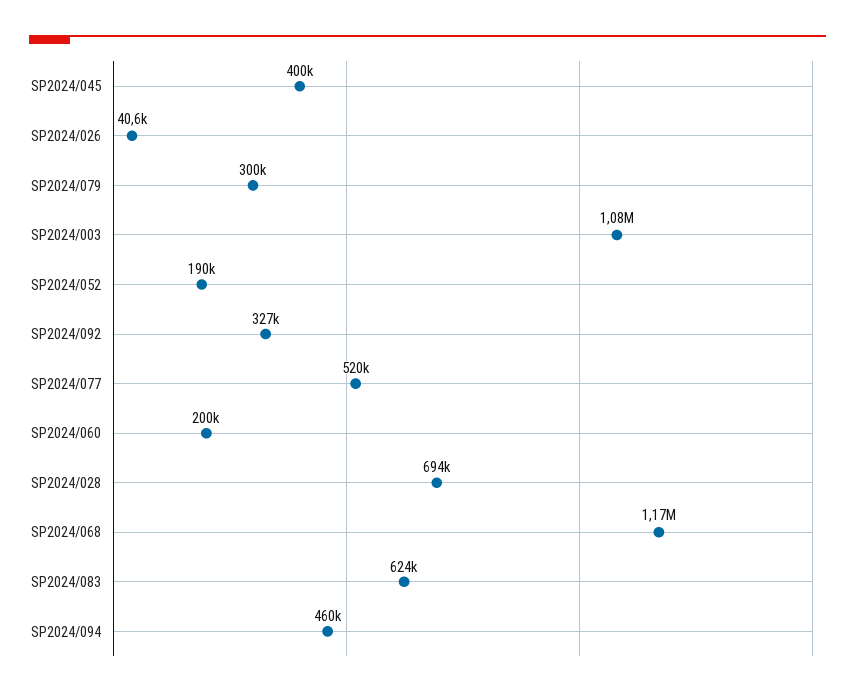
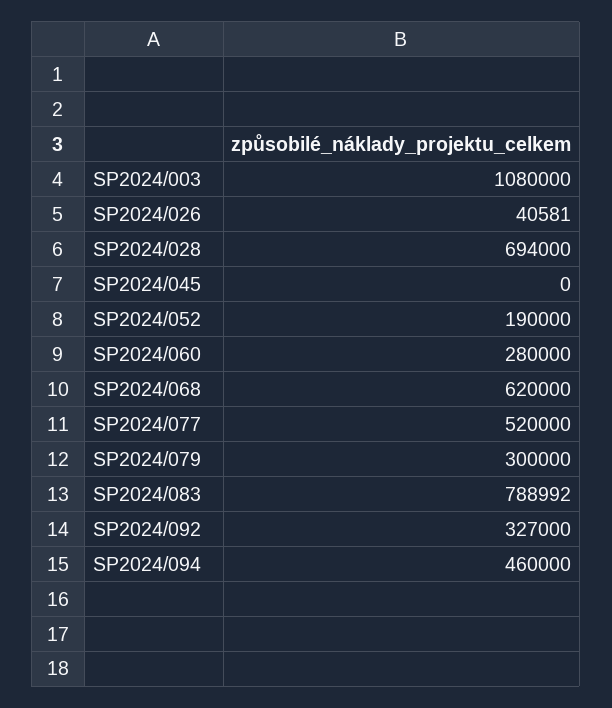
SP2024/045: 400000 -> 0
SP2024/060: 200000 -> 280000
SP2024/068: 1170000 -> 620000
SP2024/083: 624000 -> 788992

